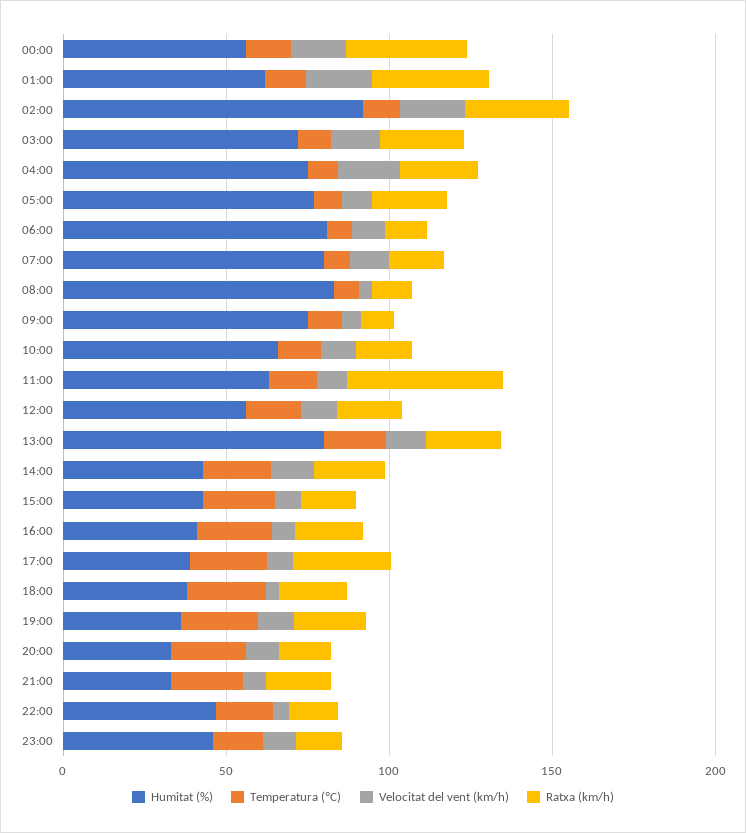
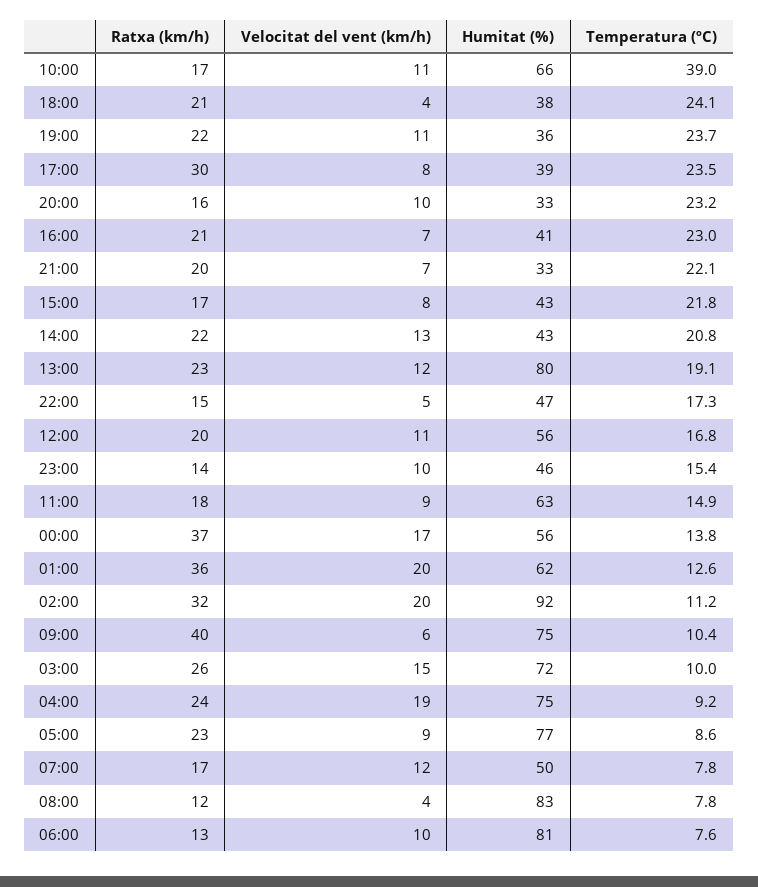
Humitat (%), 07:00: 80 -> 50
Ratxa (km/h), 09:00: 10 -> 40
Temperatura (ºC), 10:00: 10 -> 39
Ratxa (km/h), 11:00: 50 -> 18

